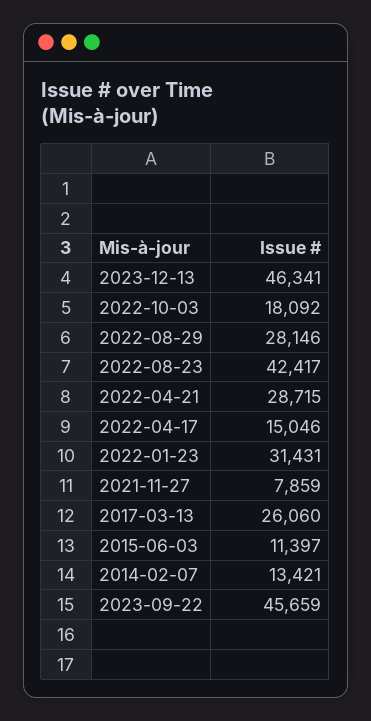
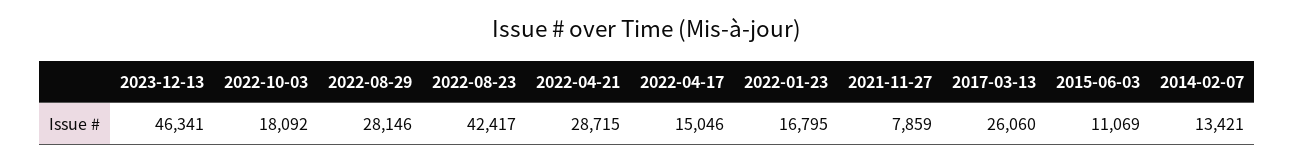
2022-01-23: 31431 -> 16795
2015-06-03: 11397 -> 11069
2023-09-22: 45659 -> none

